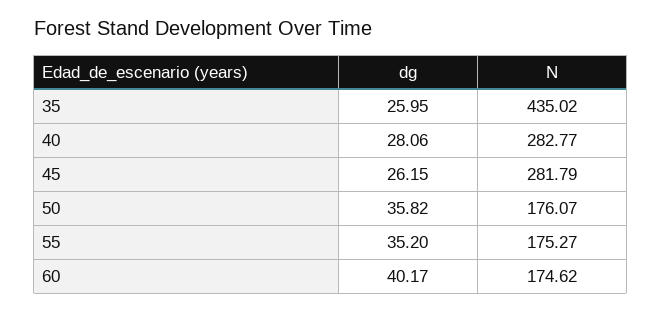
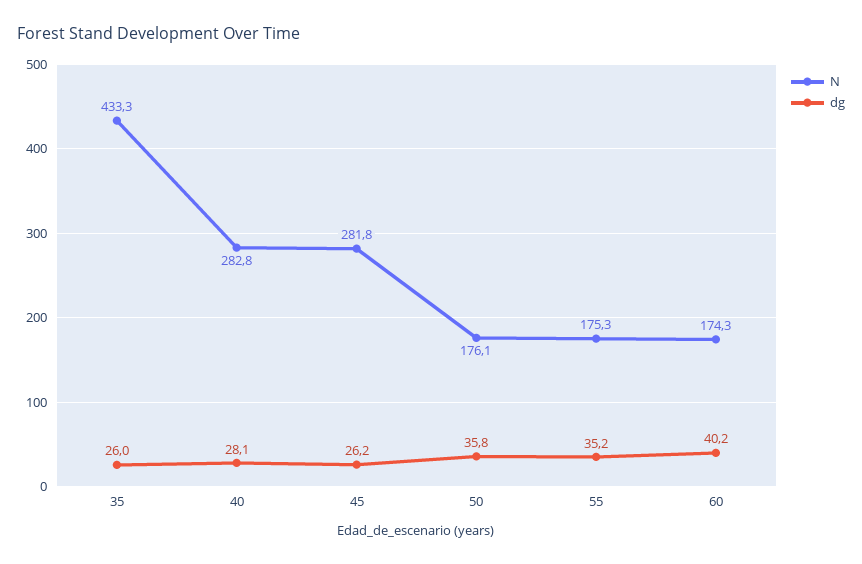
N, 35: 435.02 -> 433.3
N, 60: 174.62 -> 174.3

